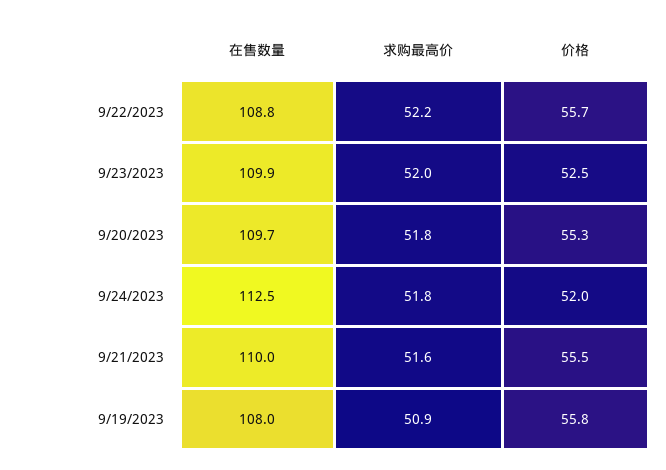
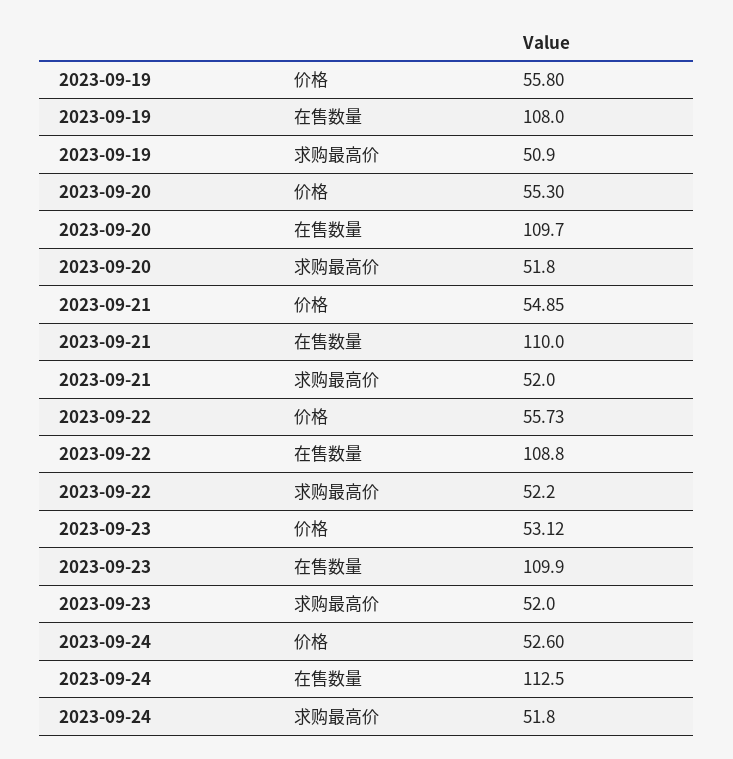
价格, 9/23/2023: 52.5 -> 53.12
价格, 9/24/2023: 52 -> 52.6
求购最高价, 9/21/2023: 51.6 -> 52
价格, 9/21/2023: 55.5 -> 54.85

